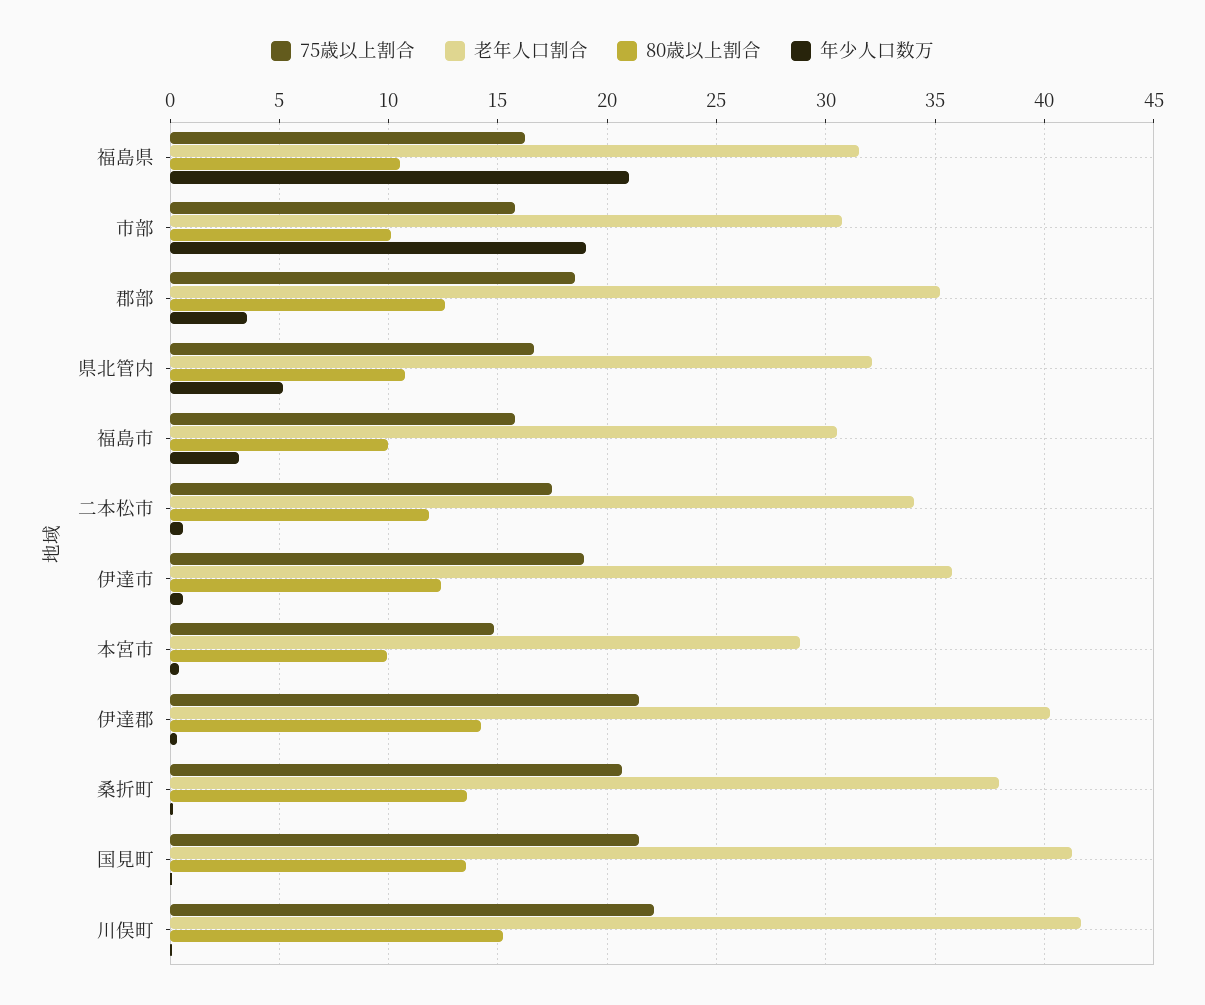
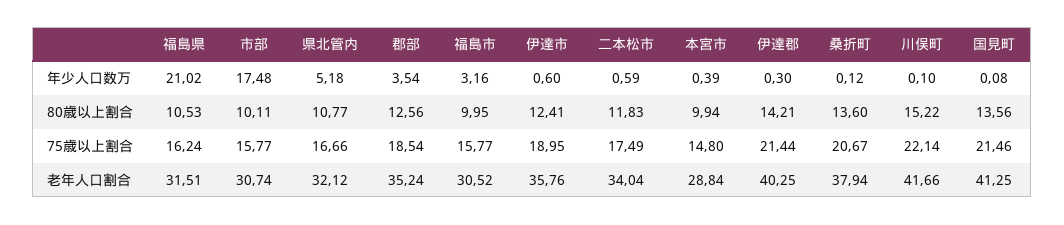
年少人口数万, 市部: 19 -> 17.48

